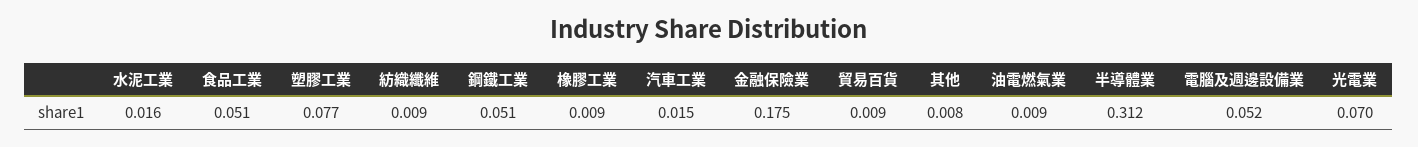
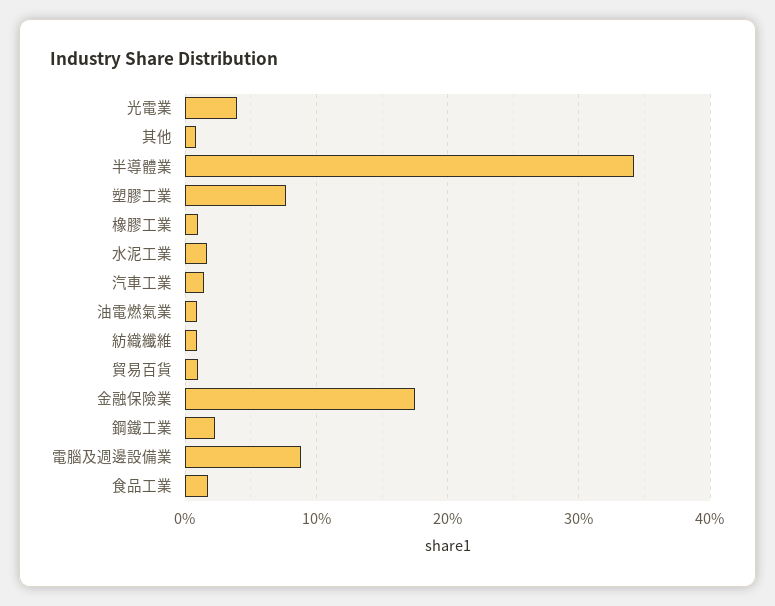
食品工業: 0.051 -> 0.02
鋼鐵工業: 0.051 -> 0.02
半導體業: 0.312 -> 0.34
電腦及週邊設備業: 0.052 -> 0.09
光電業: 0.07 -> 0.04

